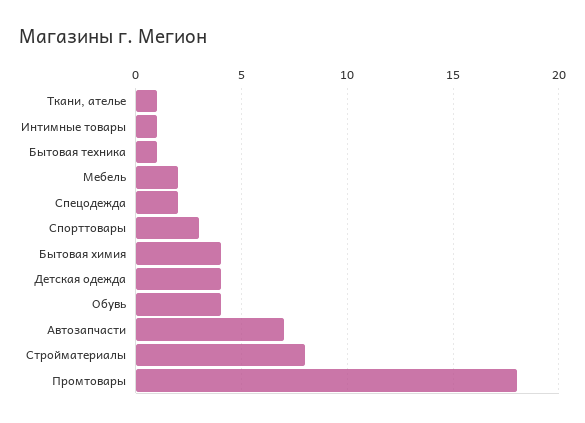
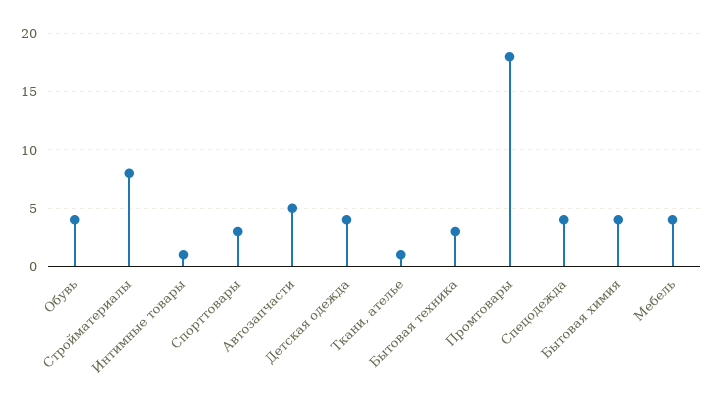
Бытовая техника: 1 -> 3
Мебель: 2 -> 4
Спецодежда: 2 -> 4
Автозапчасти: 7 -> 5

